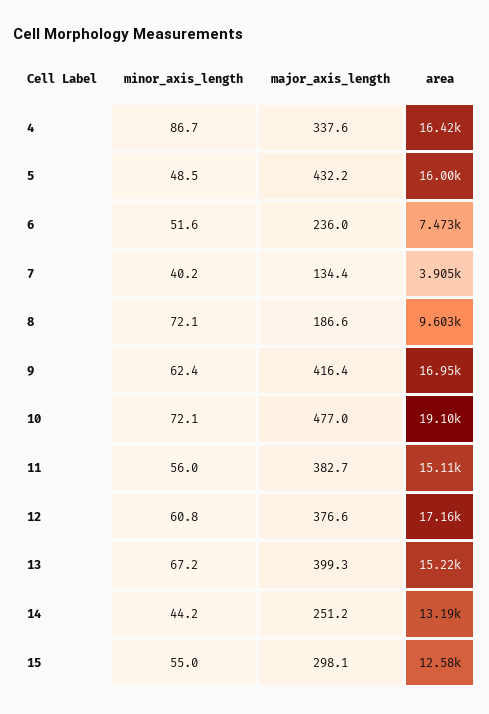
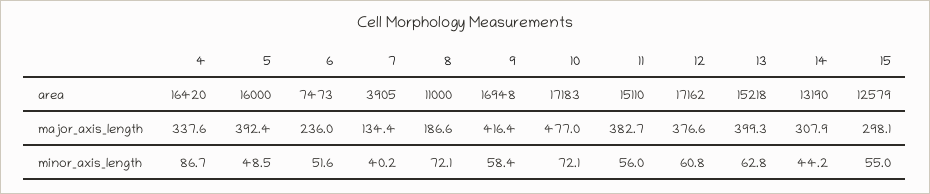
major_axis_length, 5: 432.2 -> 392.4
area, 8: 9603 -> 11000
minor_axis_length, 9: 62.4 -> 58.4
area, 10: 19100 -> 17183
minor_axis_length, 13: 67.2 -> 62.8
major_axis_length, 14: 251.2 -> 307.9

